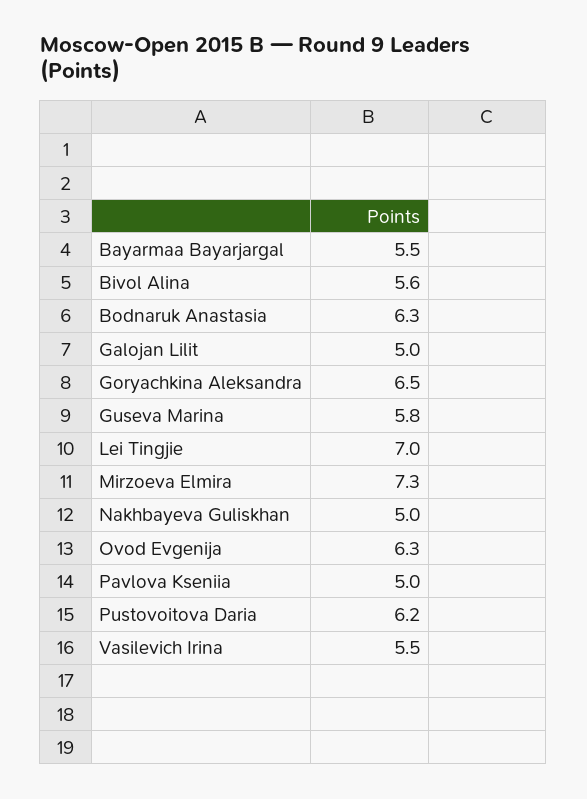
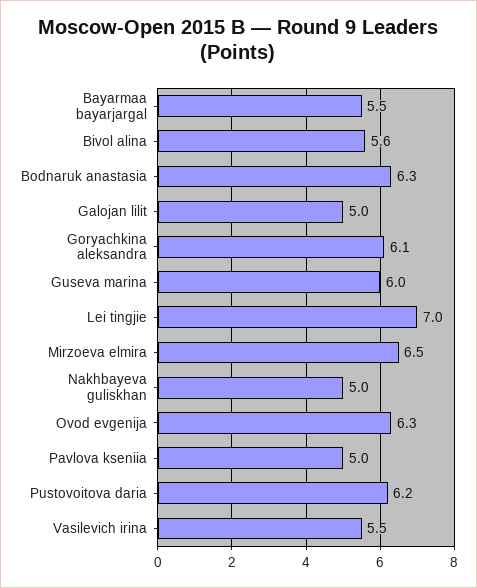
Goryachkina Aleksandra: 6.5 -> 6.1
Guseva Marina: 5.8 -> 6
Mirzoeva Elmira: 7.3 -> 6.5

